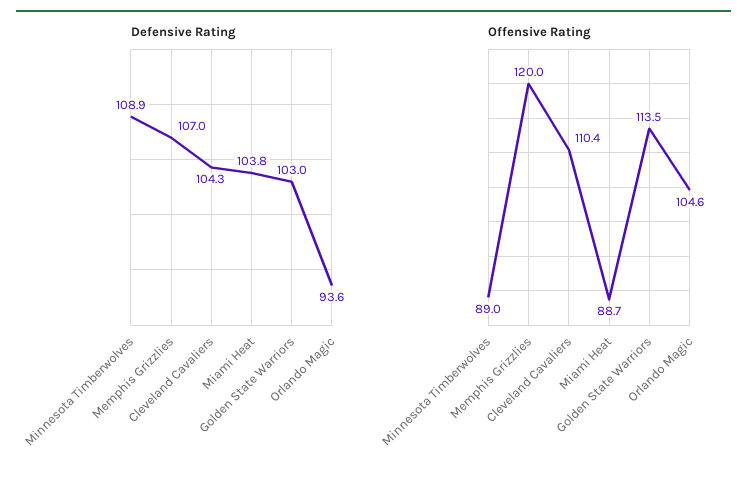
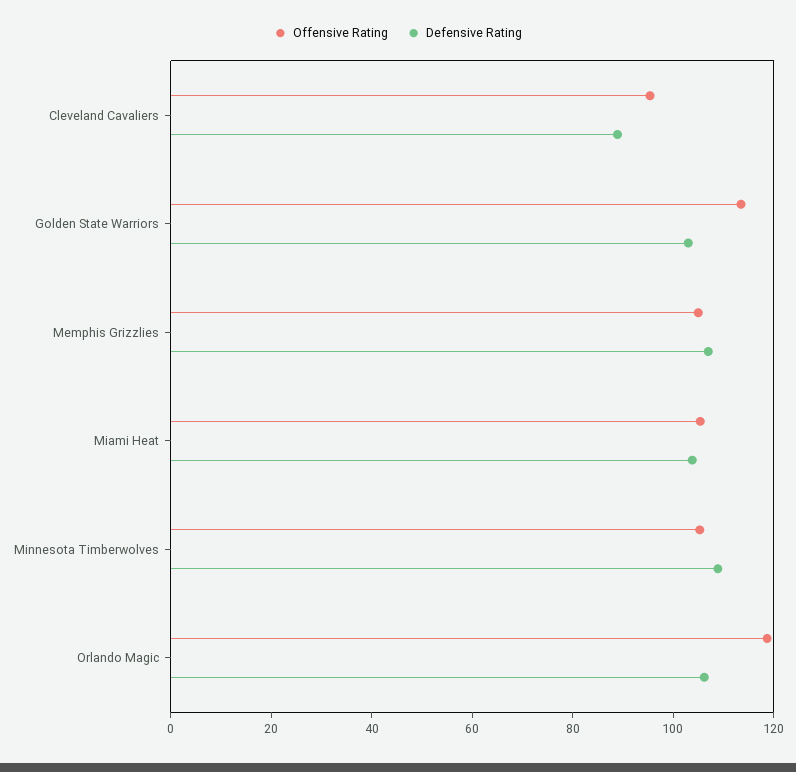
Defensive Rating, Cleveland Cavaliers: 104.3 -> 90
Defensive Rating, Orlando Magic: 93.6 -> 105
Offensive Rating, Minnesota Timberwolves: 89 -> 105
Offensive Rating, Memphis Grizzlies: 120 -> 105
Offensive Rating, Cleveland Cavaliers: 110.4 -> 95
Offensive Rating, Miami Heat: 88.7 -> 105
Offensive Rating, Orlando Magic: 104.6 -> 120

